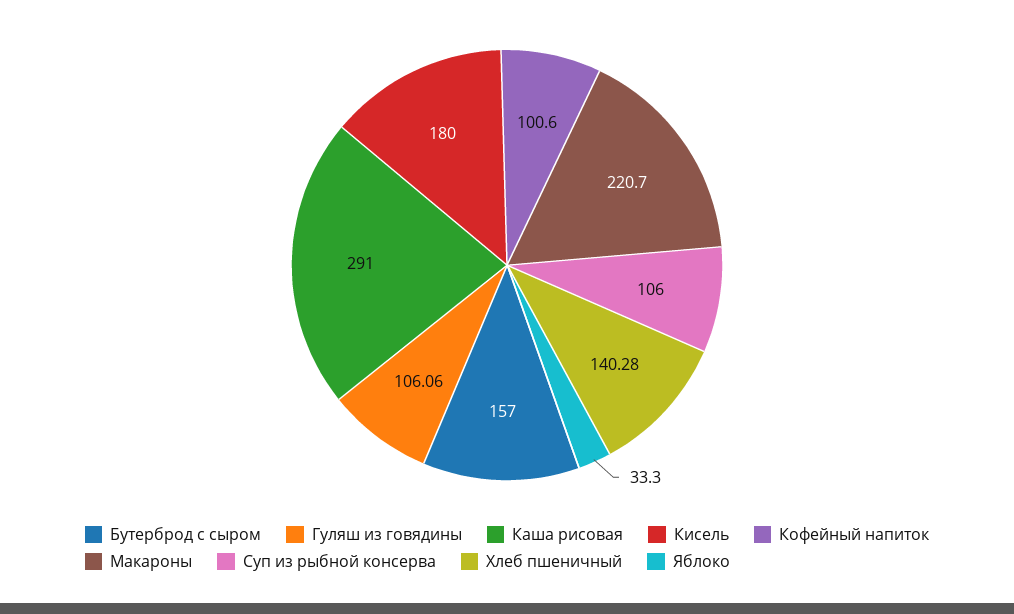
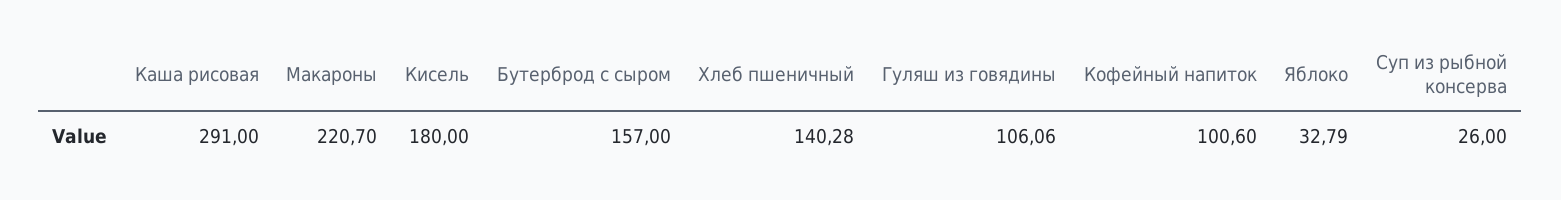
Суп из рыбной консерва: 106 -> 26
Яблоко: 33.3 -> 32.79

